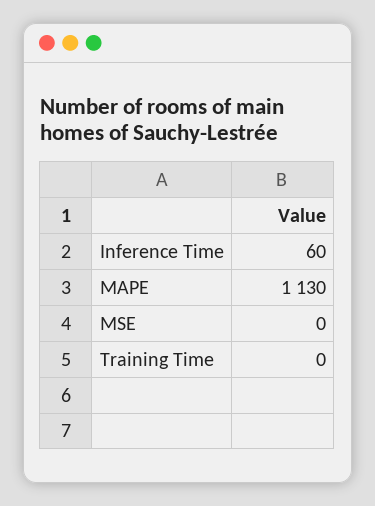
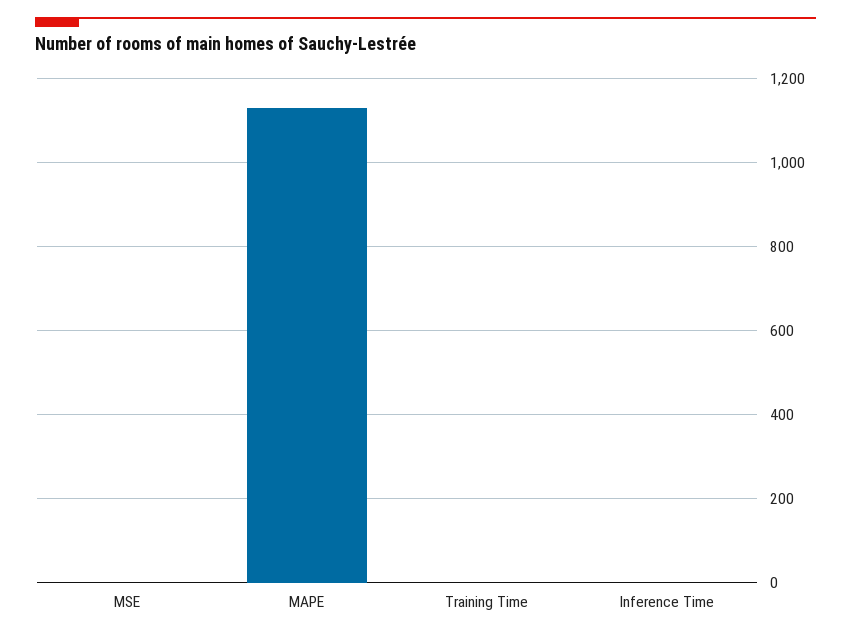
Inference Time: 60 -> 0

